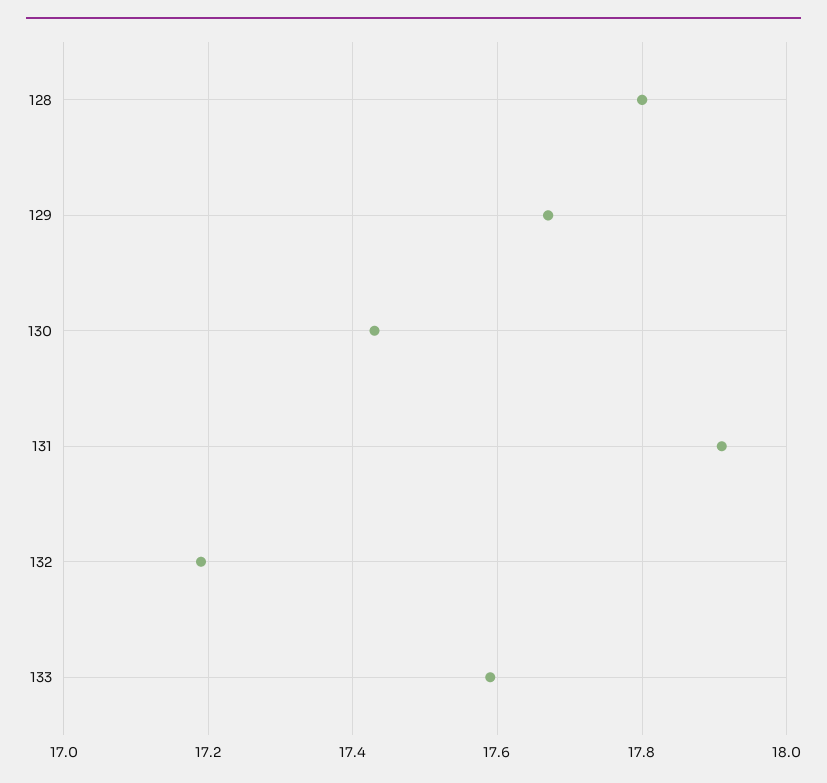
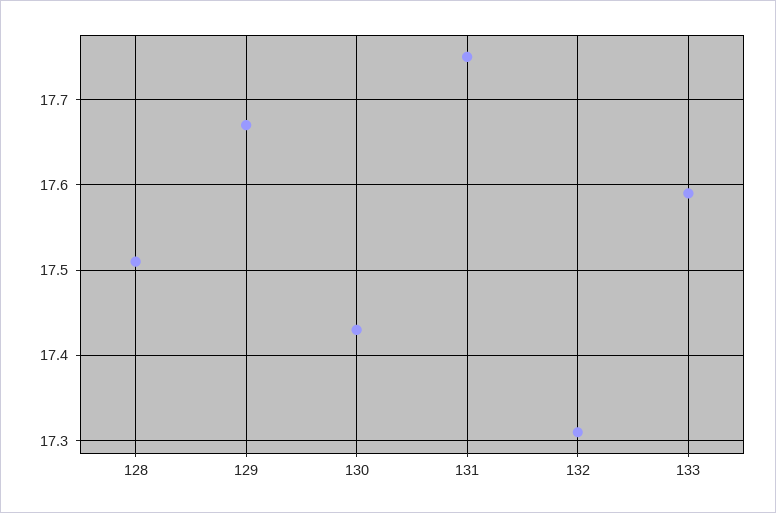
128: 17.8 -> 17.51
131: 17.9 -> 17.75
132: 17.2 -> 17.31

